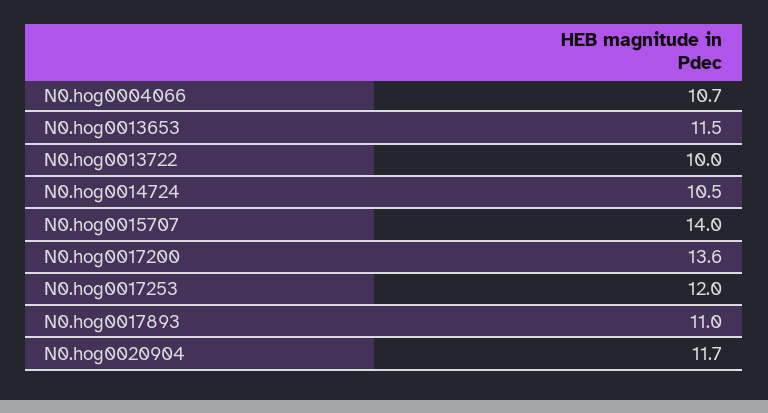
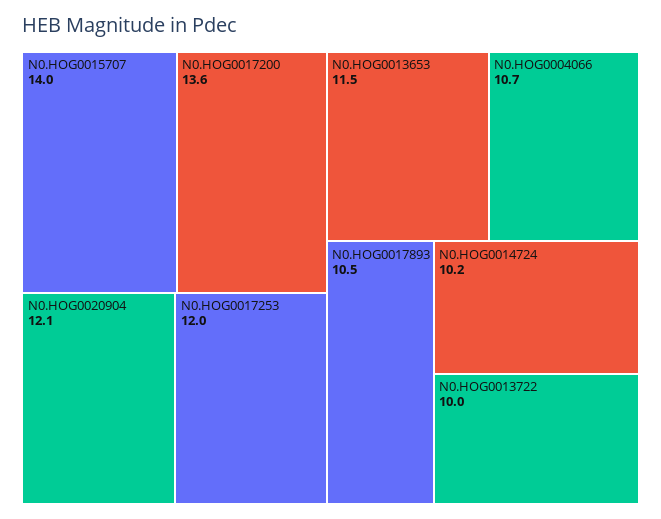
N0.hog0014724: 10.5 -> 10.2
N0.hog0017893: 11 -> 10.5
N0.hog0020904: 11.7 -> 12.1

